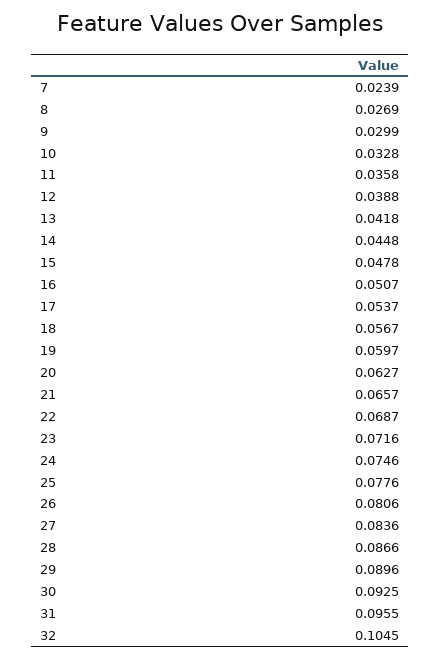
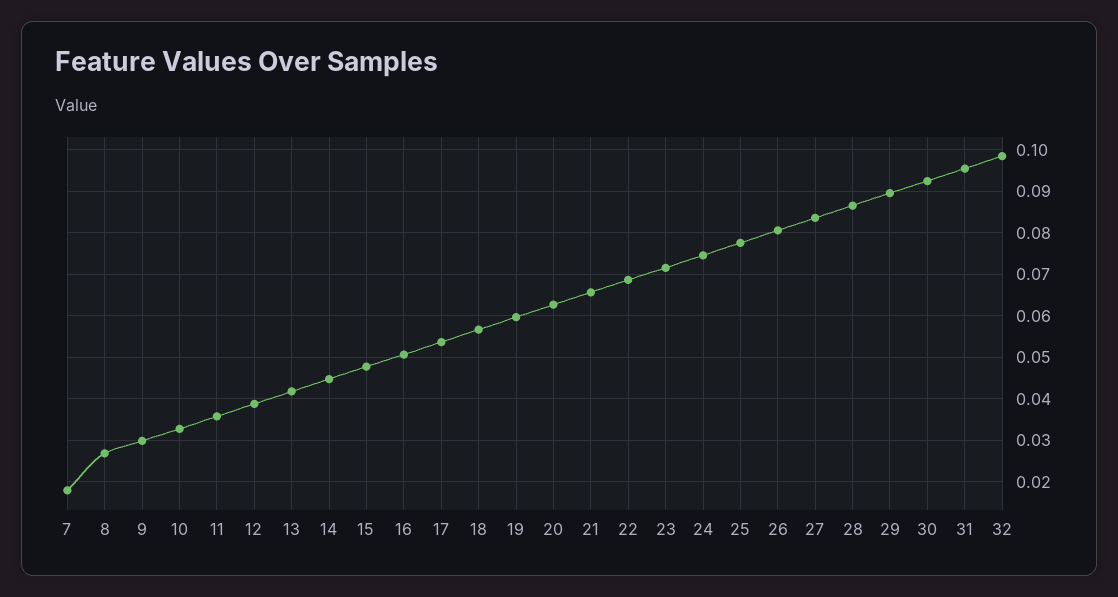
7: 0.0239 -> 0.018
32: 0.1045 -> 0.098

